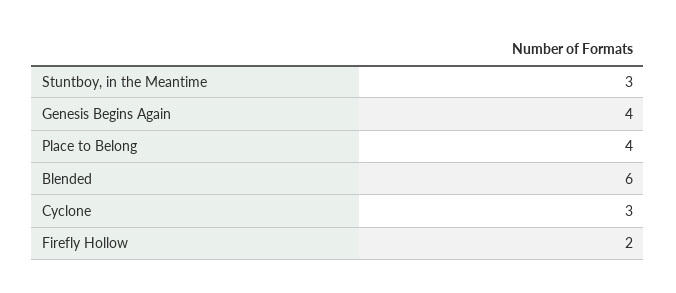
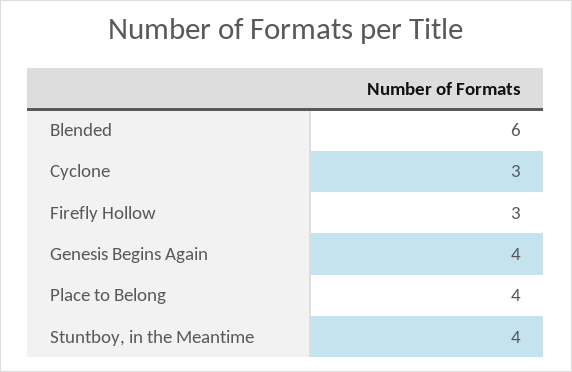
Stuntboy, in the Meantime: 3 -> 4
Firefly Hollow: 2 -> 3

